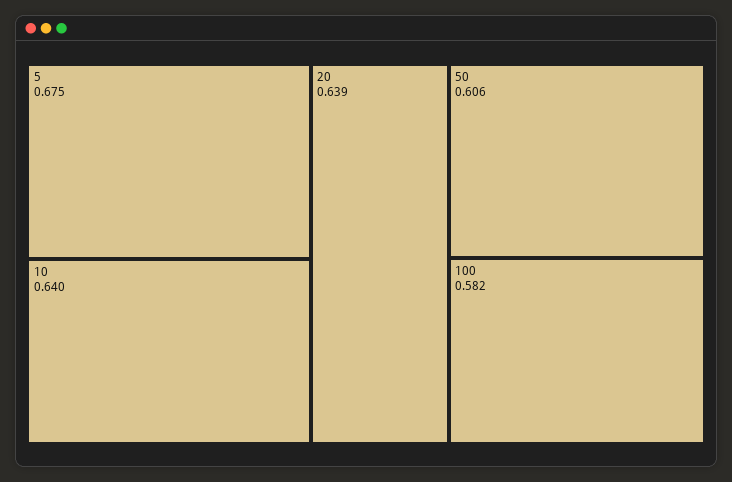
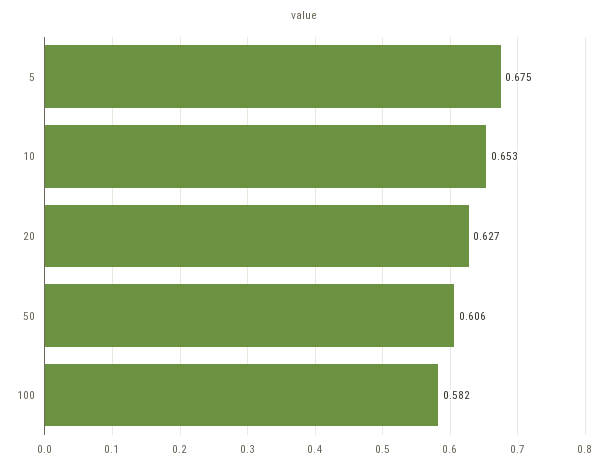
10: 0.64 -> 0.653
20: 0.639 -> 0.627

